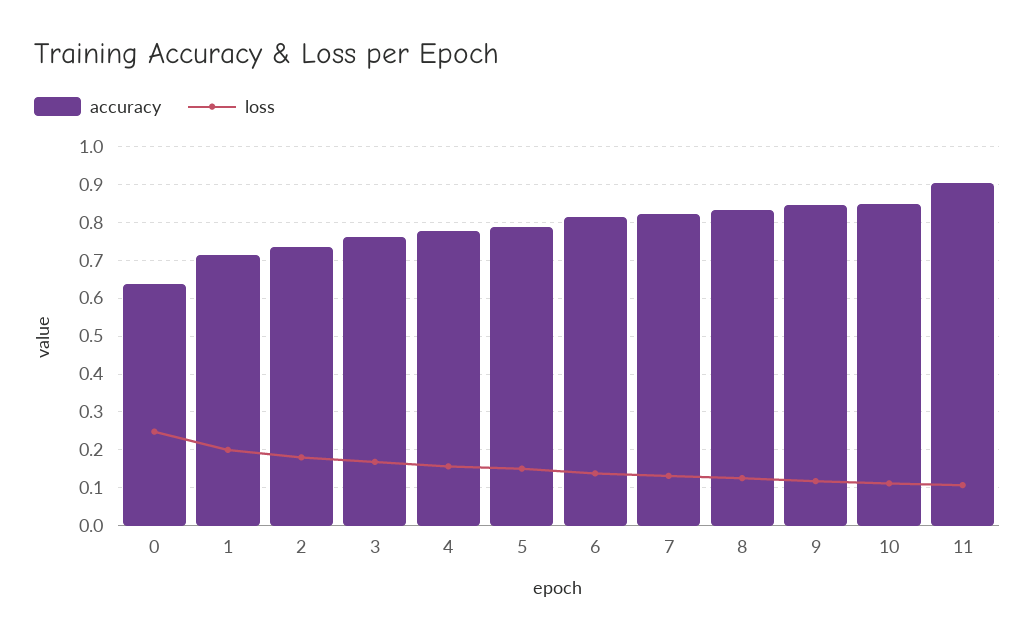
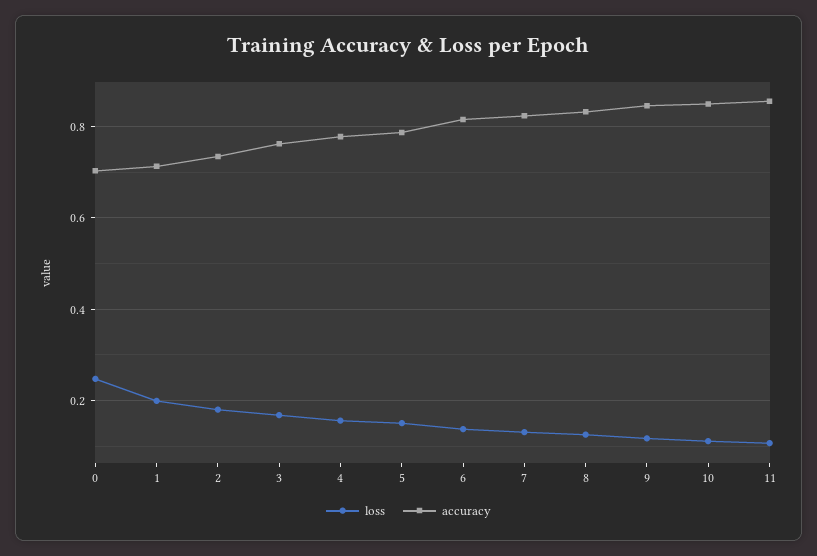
accuracy, 0: 0.64 -> 0.7
accuracy, 11: 0.9 -> 0.86

